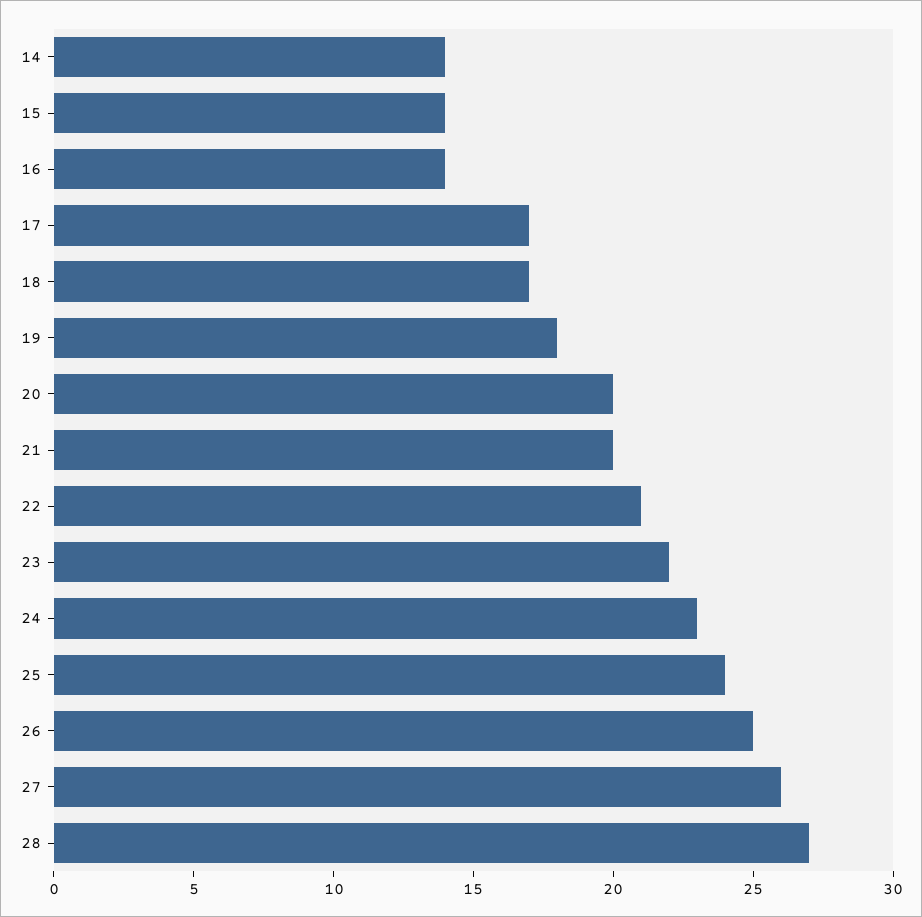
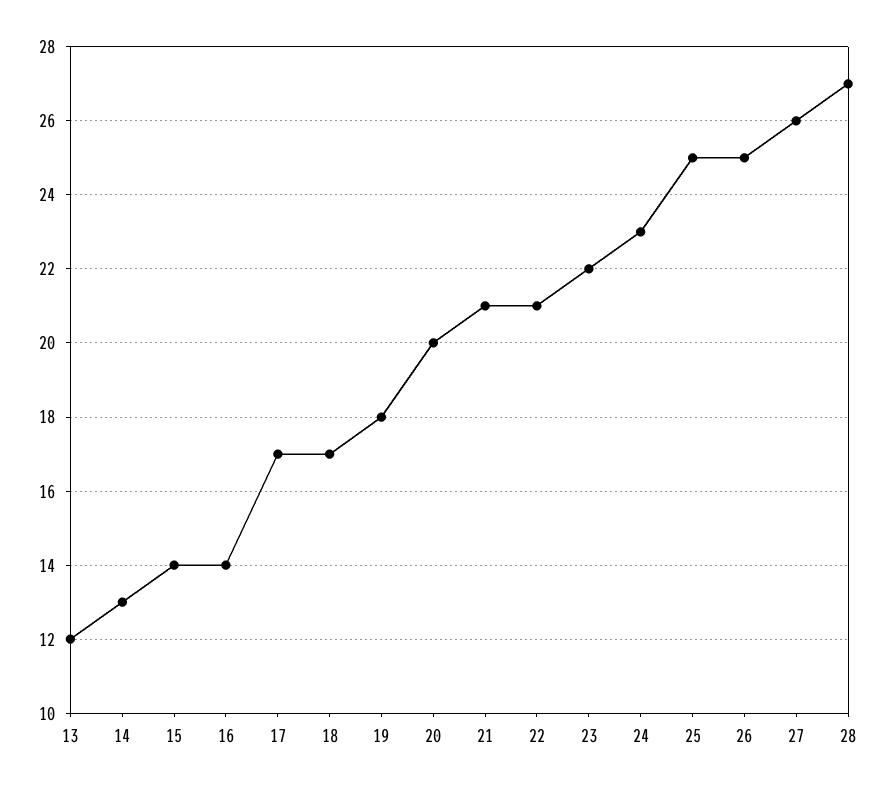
14: 14 -> 13
21: 20 -> 21
25: 24 -> 25
13: none -> 12

